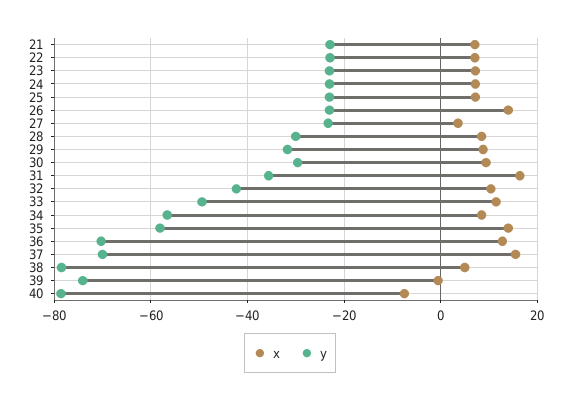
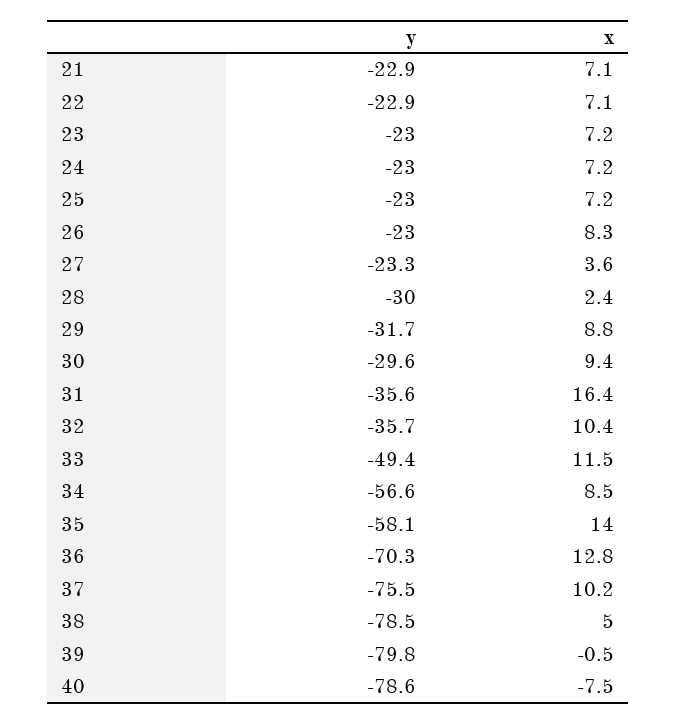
x, 26: 14 -> 8.3
x, 28: 8 -> 2.4
y, 32: -42 -> -35.7
x, 37: 16 -> 10.2
y, 37: -70 -> -75.5
y, 39: -74 -> -79.8

